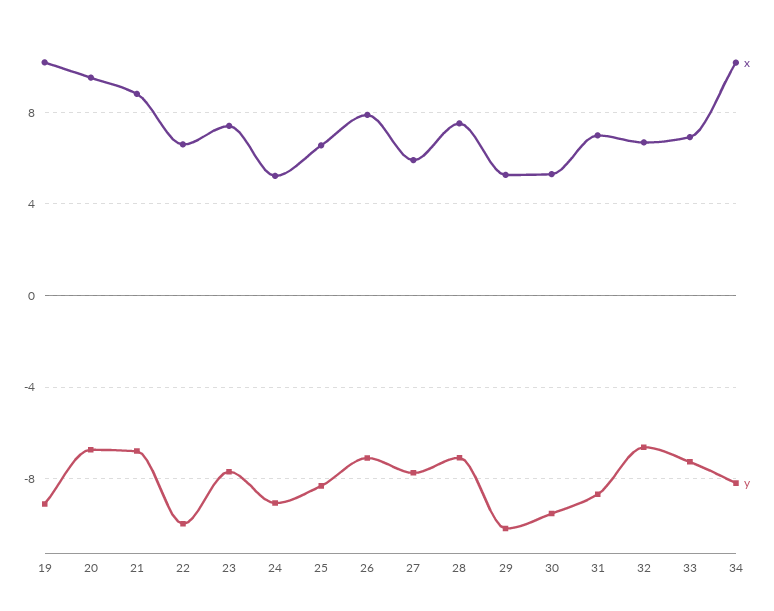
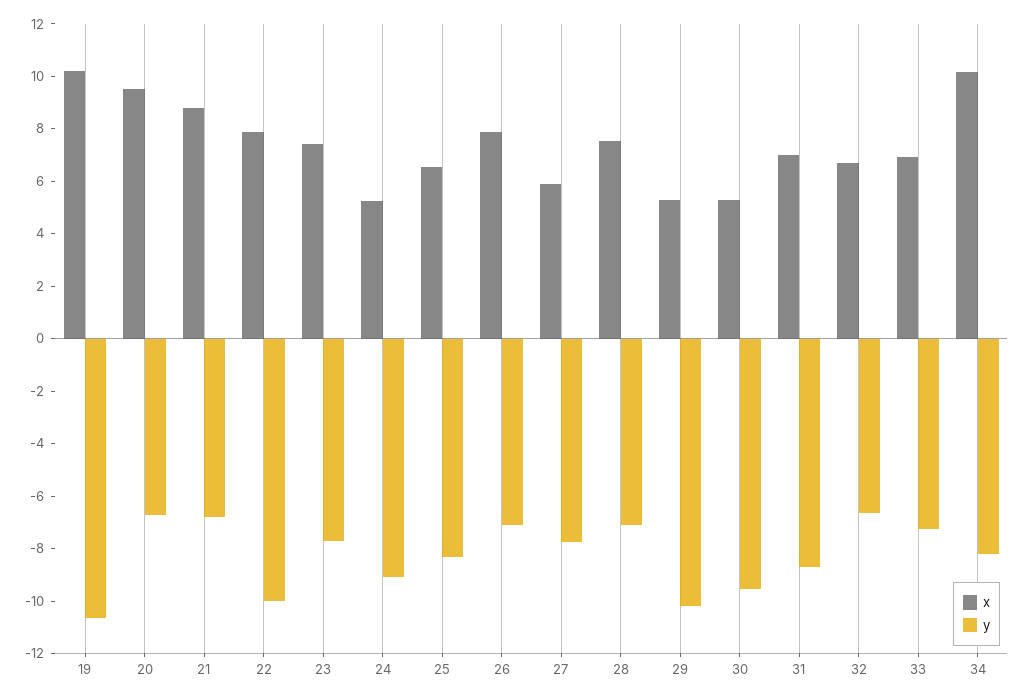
y, 19: -9 -> -10.5
x, 22: 6.5 -> 8

